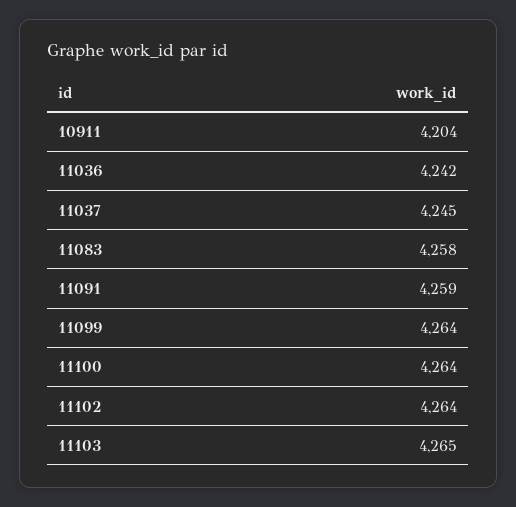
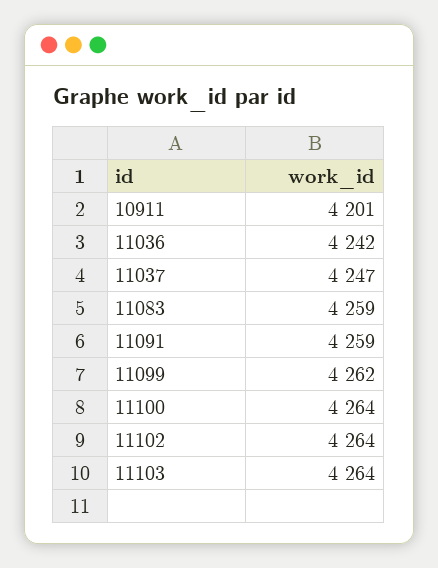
10911: 4204 -> 4201
11037: 4245 -> 4247
11083: 4258 -> 4259
11099: 4264 -> 4262
11103: 4265 -> 4264

